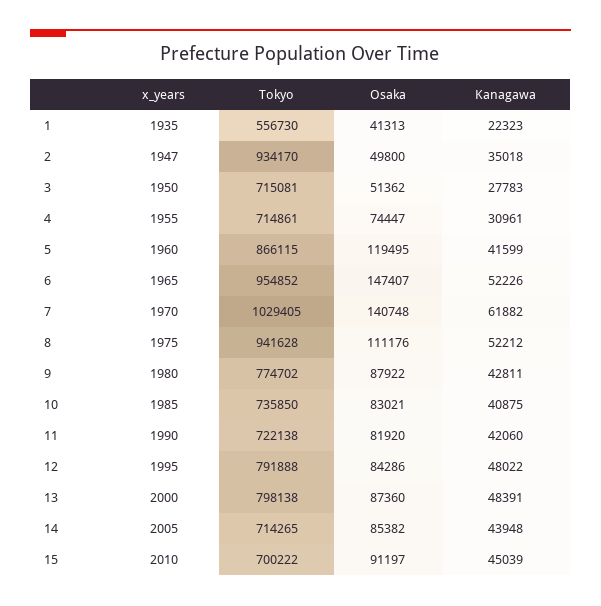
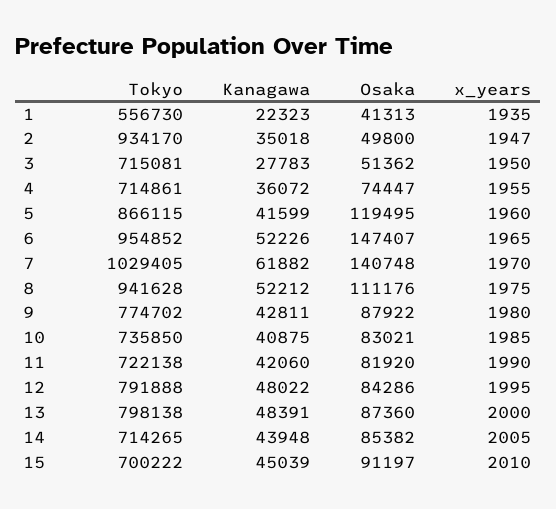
Kanagawa, 4: 30961 -> 36072

